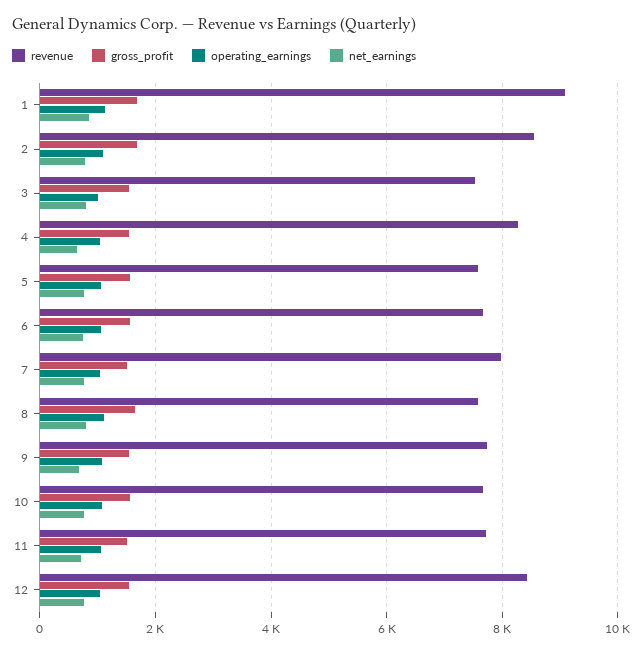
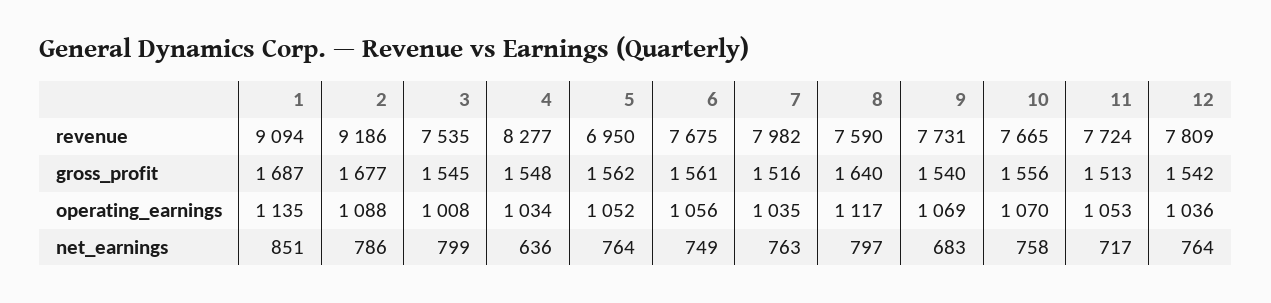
revenue, 2: 8600 -> 9186
revenue, 5: 7600 -> 6950
revenue, 12: 8400 -> 7809

